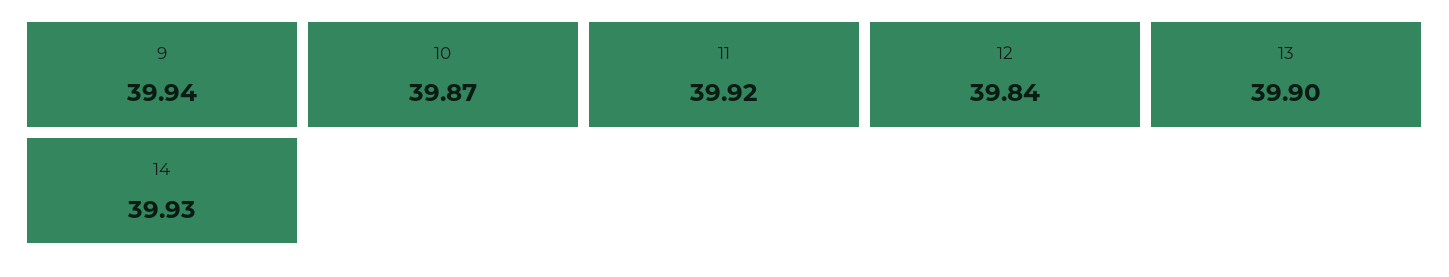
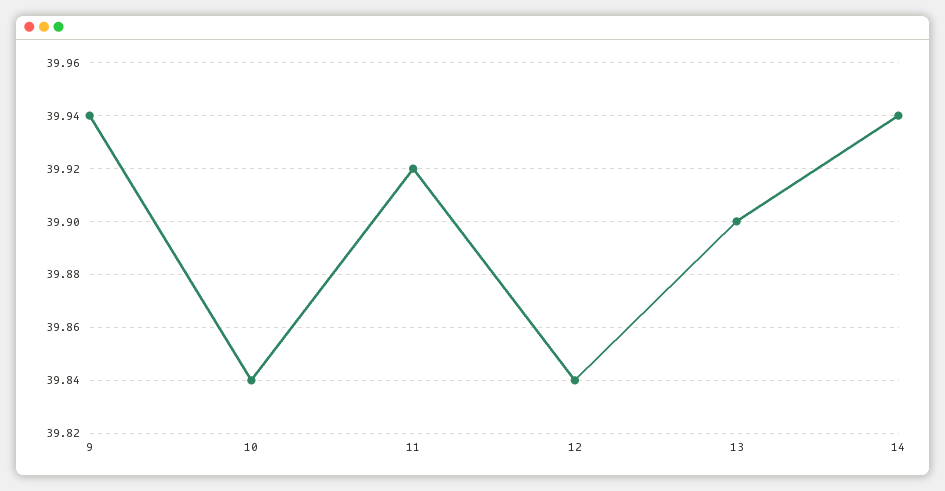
10: 39.87 -> 39.84
14: 39.93 -> 39.94

